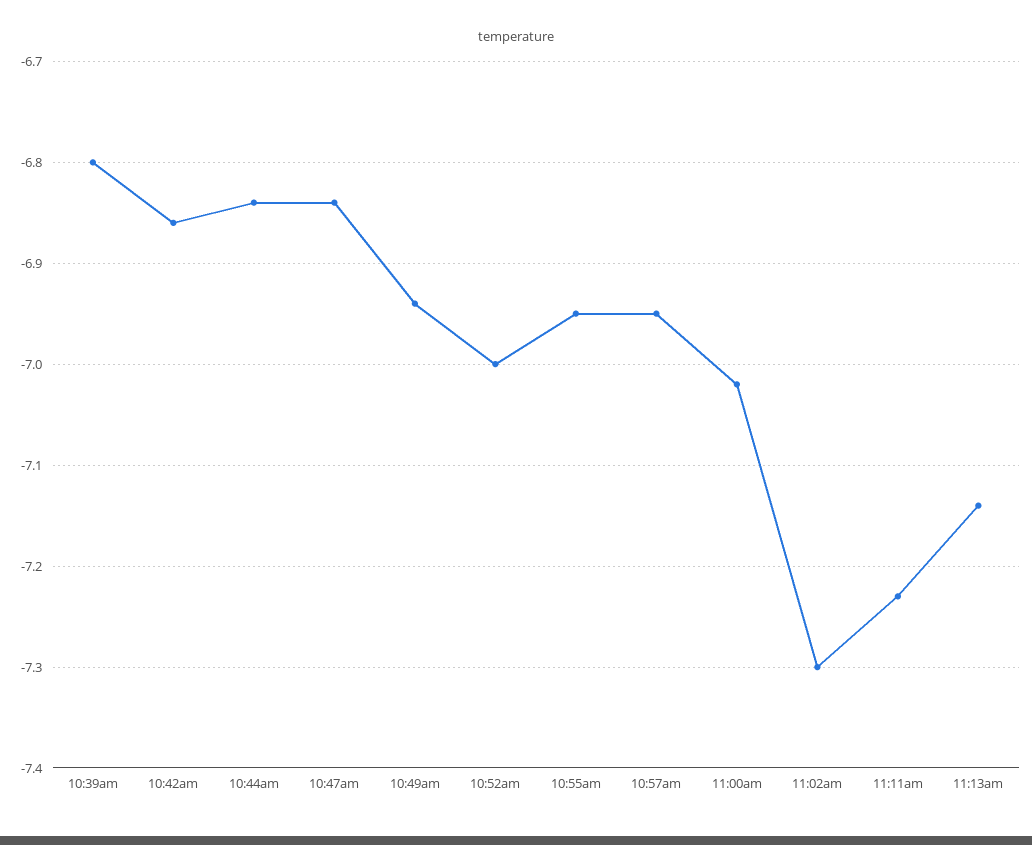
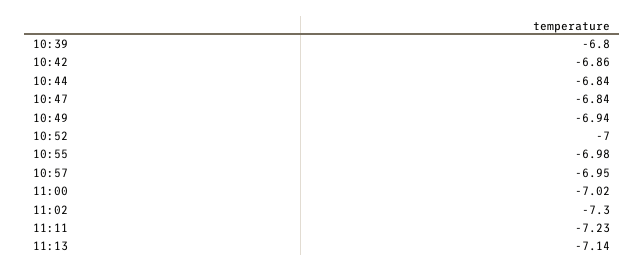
10:55am: -6.95 -> -6.98

